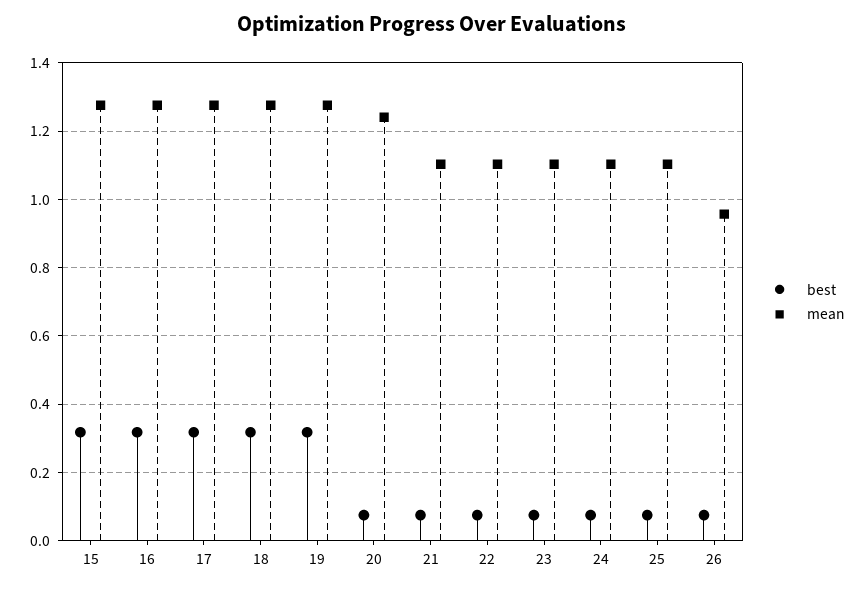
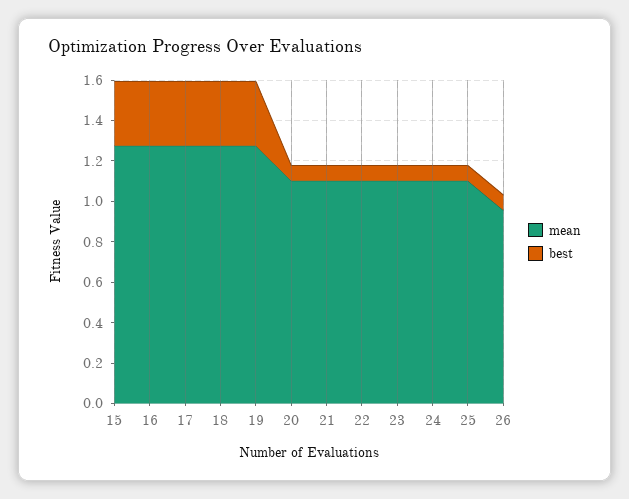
mean, 20: 1.24 -> 1.1

